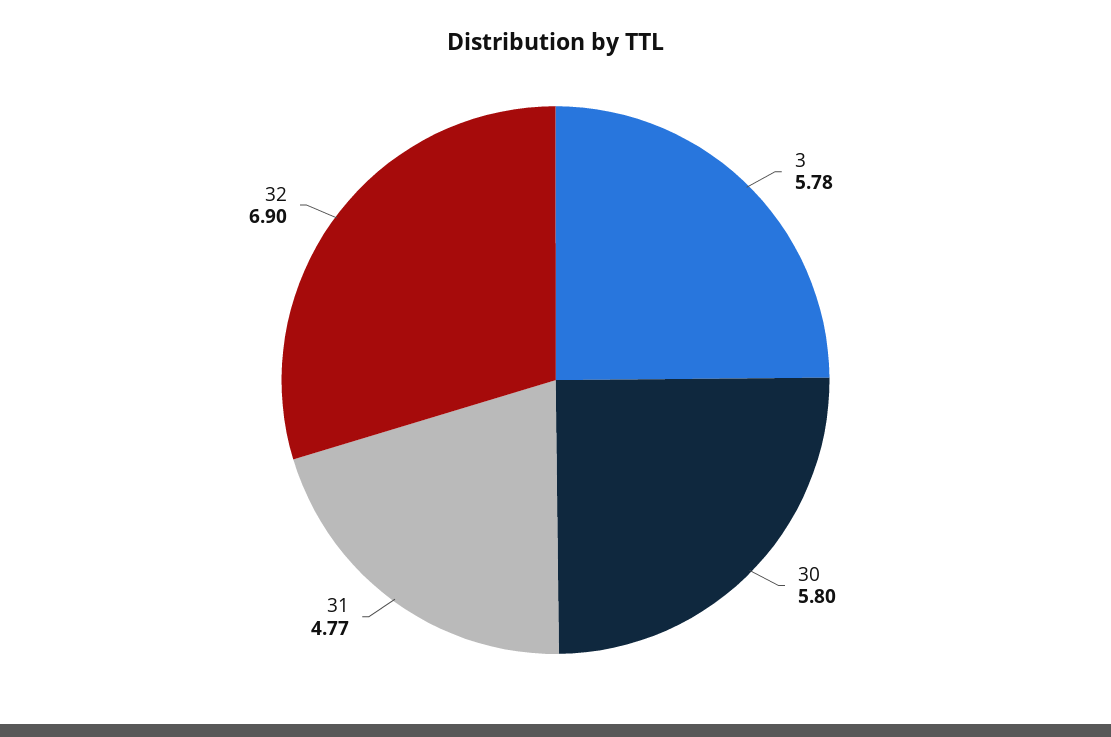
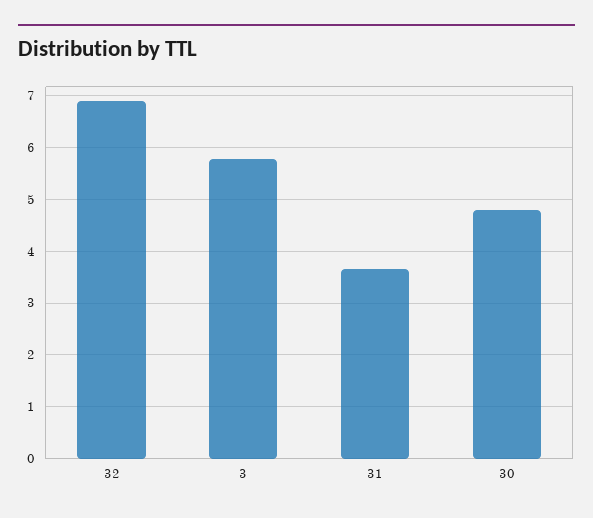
30: 5.8 -> 4.8
31: 4.77 -> 3.6

